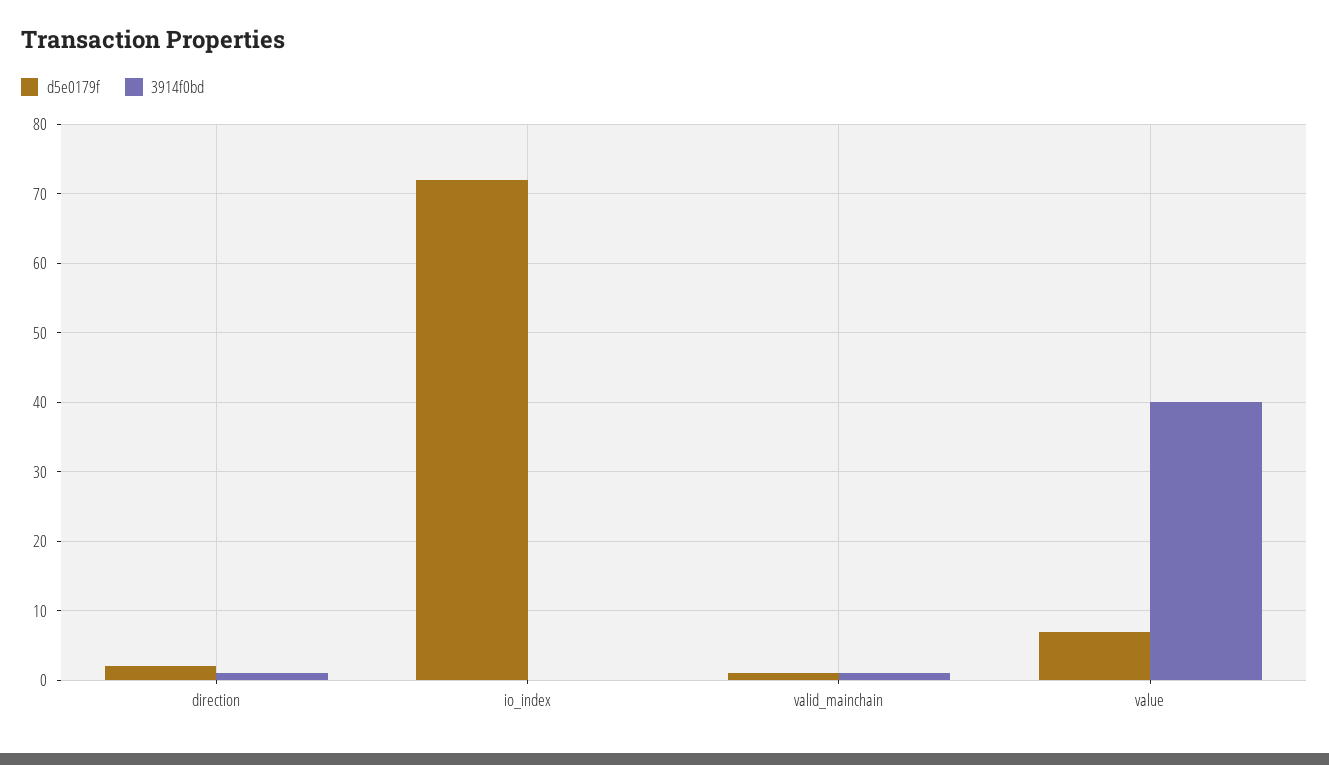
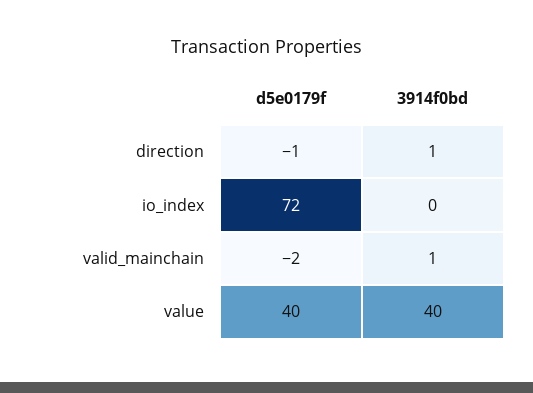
d5e0179f, direction: 2 -> -1
d5e0179f, valid_mainchain: 1 -> -2
d5e0179f, value: 7 -> 40

